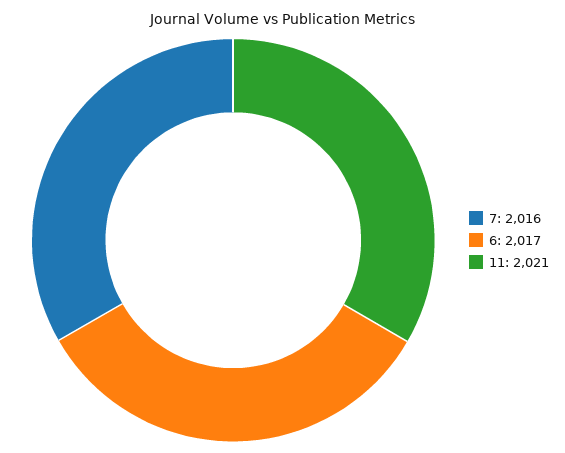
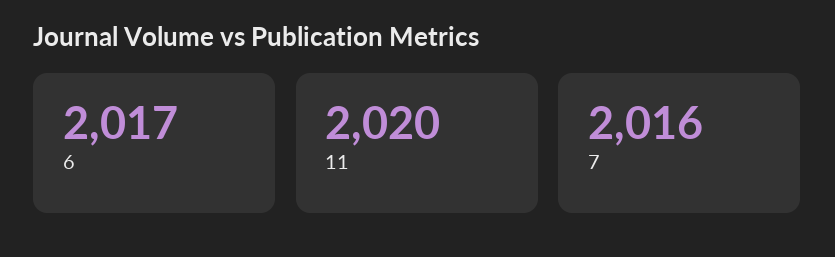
11: 2021 -> 2020

